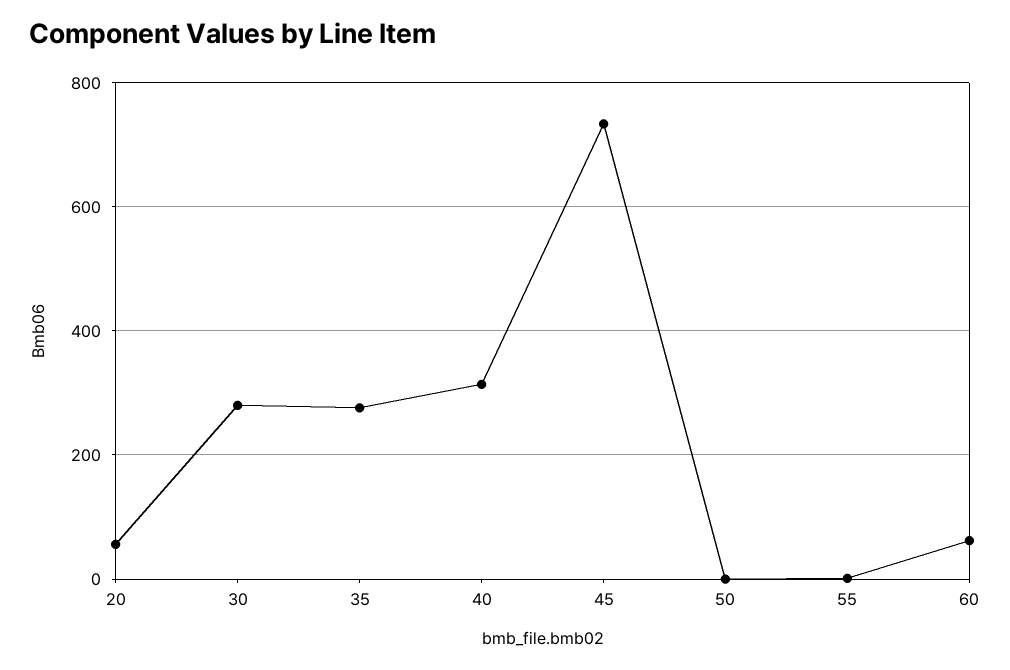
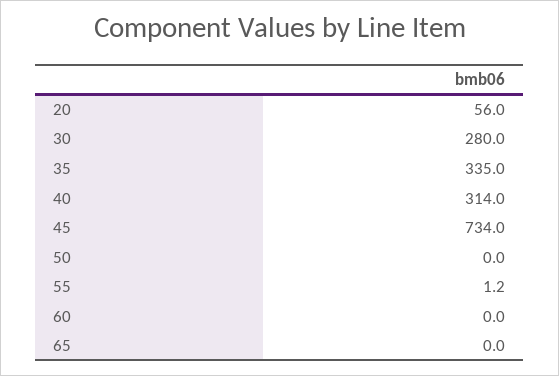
35: 280 -> 335
60: 60 -> 0
65: none -> 0

